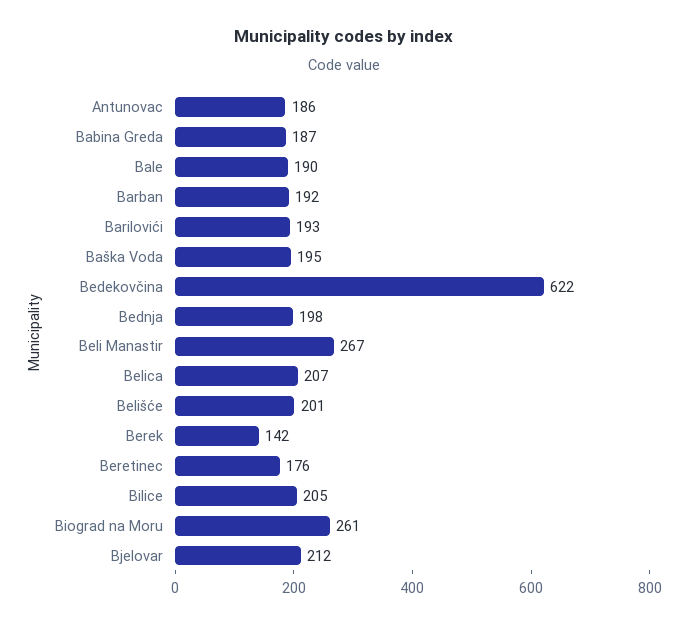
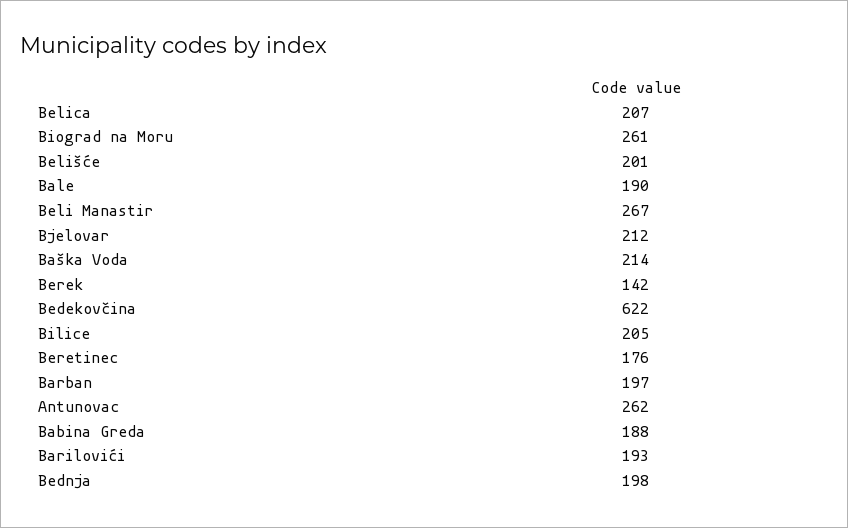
Antunovac: 186 -> 262
Babina Greda: 187 -> 188
Barban: 192 -> 197
Baška Voda: 195 -> 214

